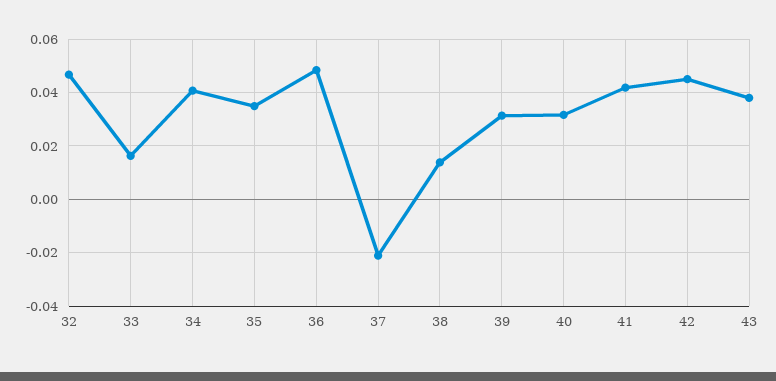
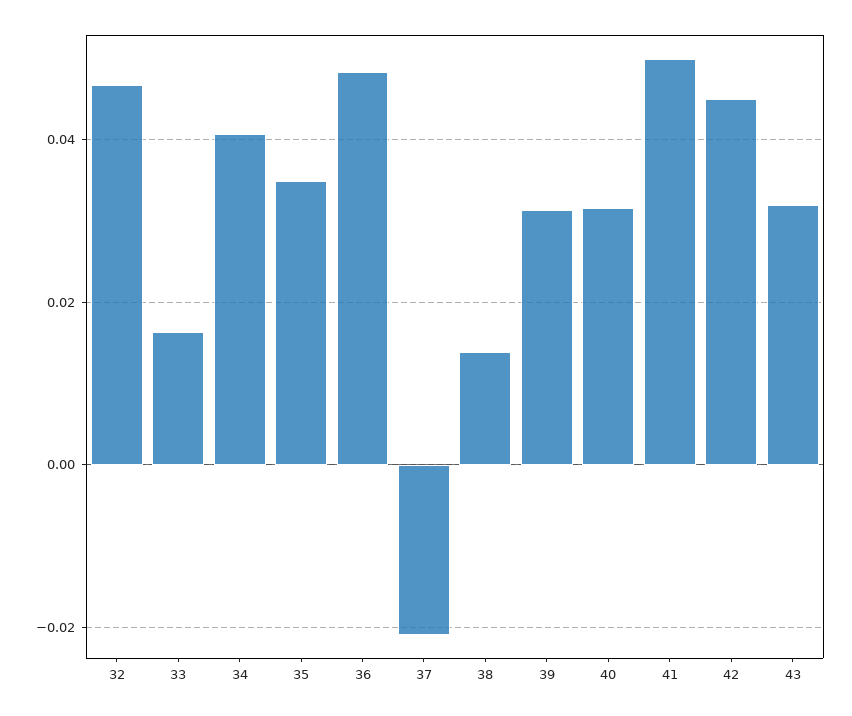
41: 0.0425 -> 0.05
43: 0.0375 -> 0.032

